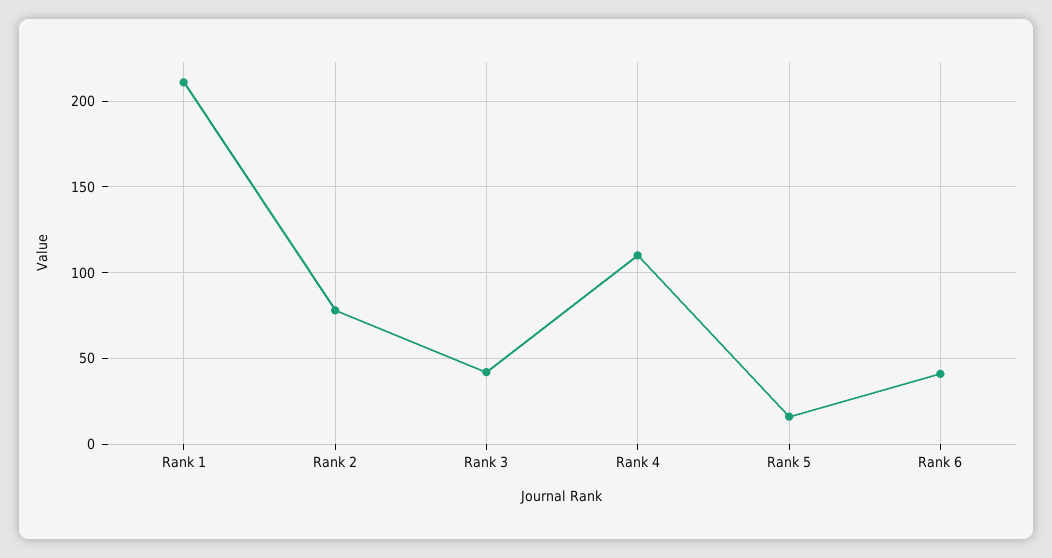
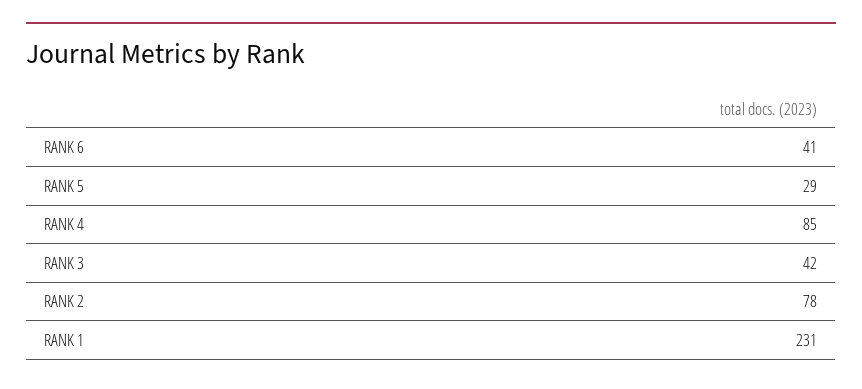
Rank 1: 210 -> 231
Rank 4: 110 -> 85
Rank 5: 15 -> 29

